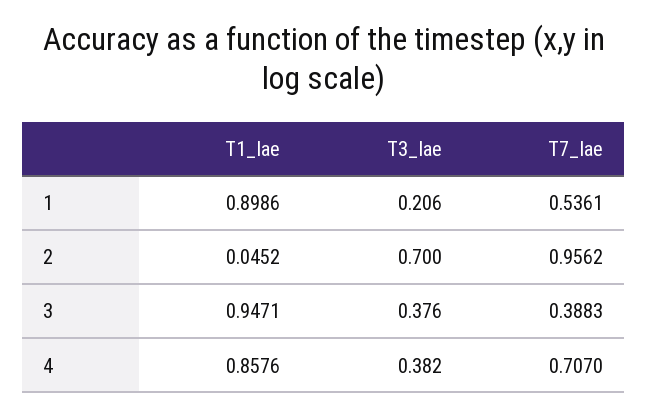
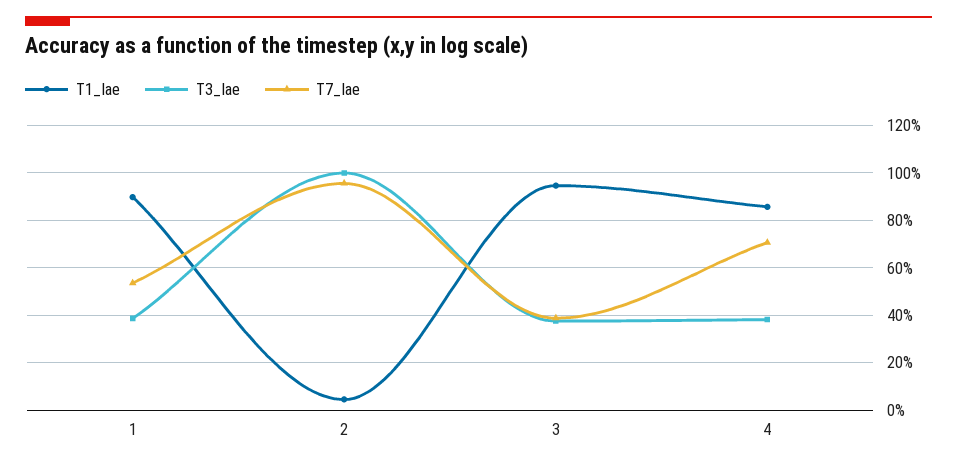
T3_Iae, 1: 0.206 -> 0.4
T3_Iae, 2: 0.7 -> 1

